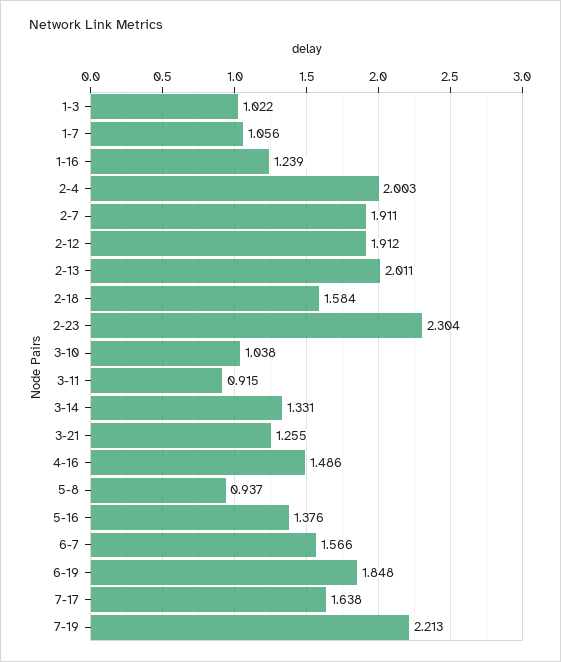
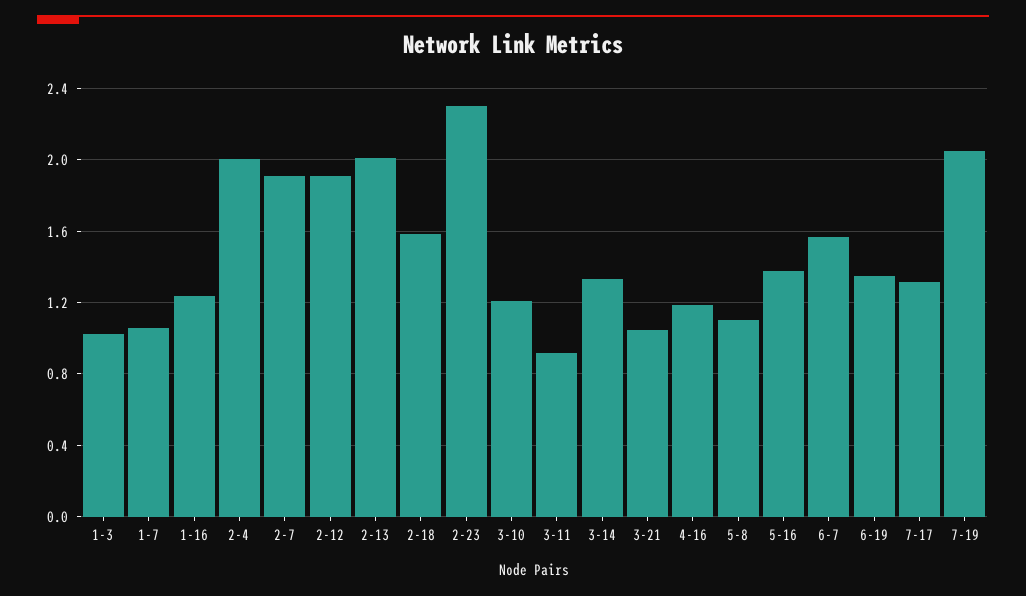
3-10: 1.038 -> 1.2
3-21: 1.255 -> 1.05
4-16: 1.486 -> 1.2
5-8: 0.937 -> 1.1
6-19: 1.848 -> 1.35
7-17: 1.638 -> 1.3
7-19: 2.213 -> 2.05

